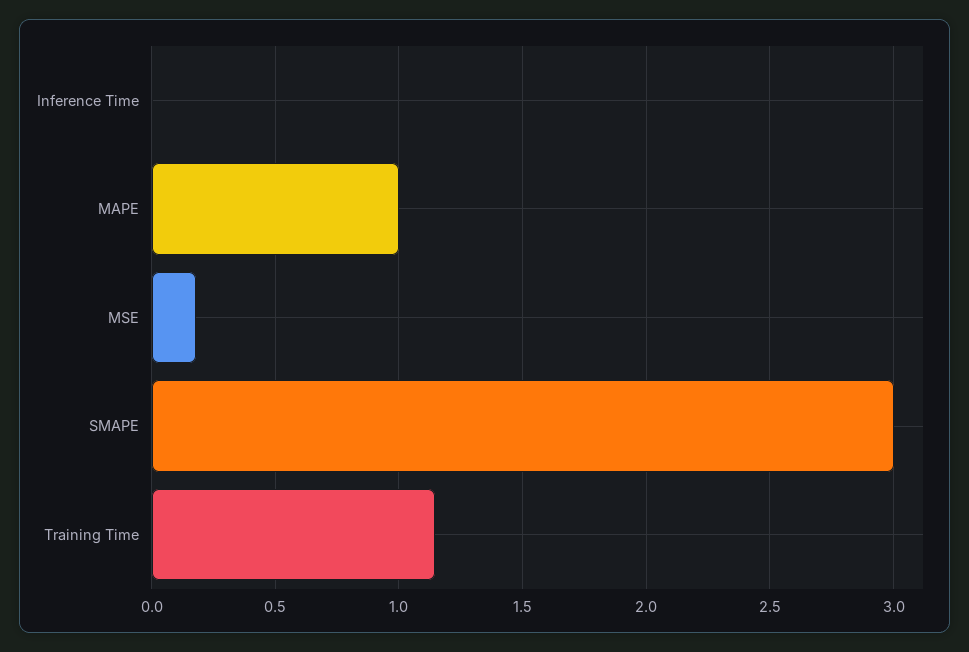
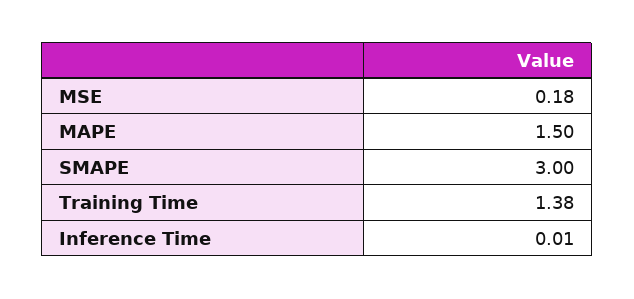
MAPE: 1 -> 1.5
Training Time: 1.15 -> 1.38

